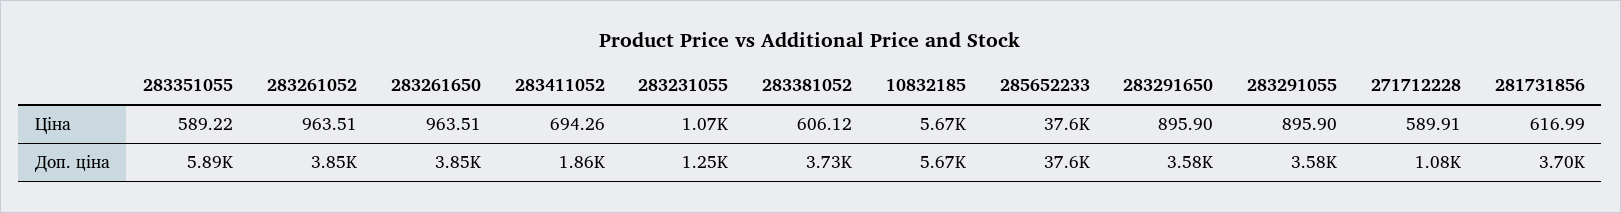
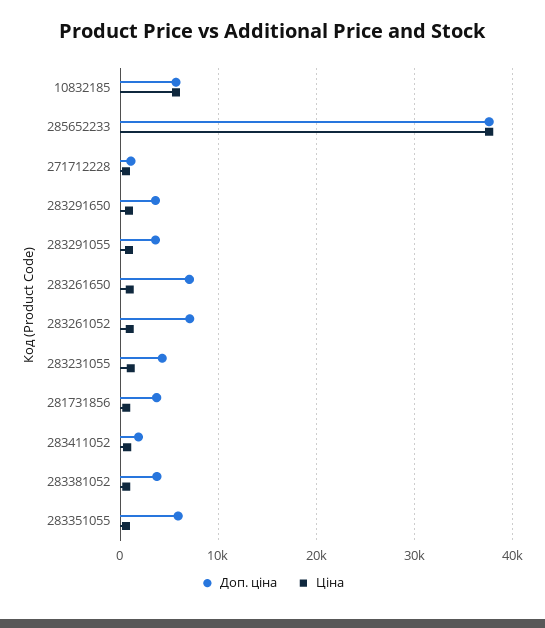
Доп. ціна, 283261052: 3850 -> 7000
Доп. ціна, 283261650: 3850 -> 7000
Доп. ціна, 283231055: 1250 -> 4000

